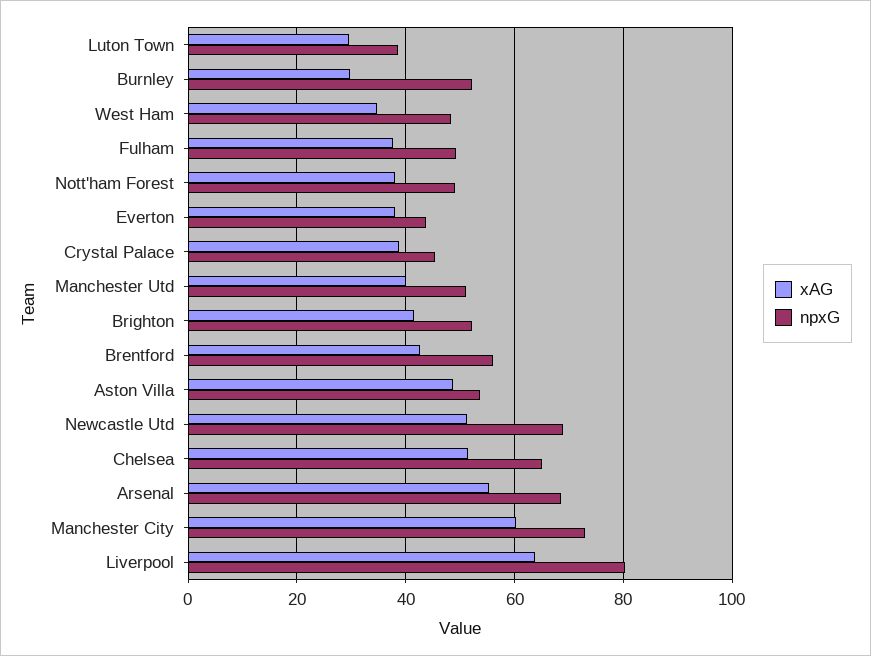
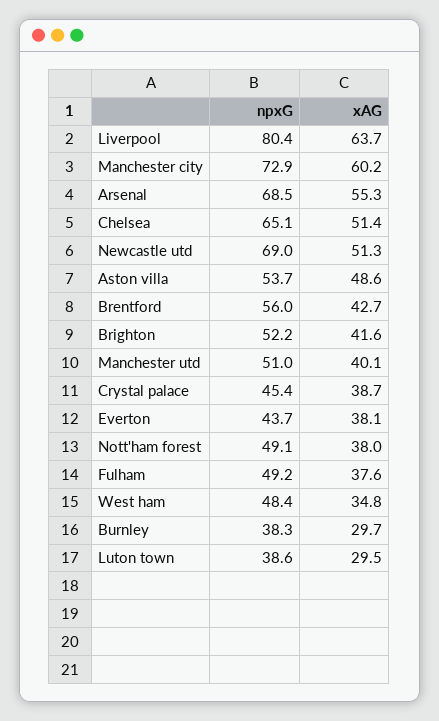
npxG, Burnley: 52 -> 38.3

